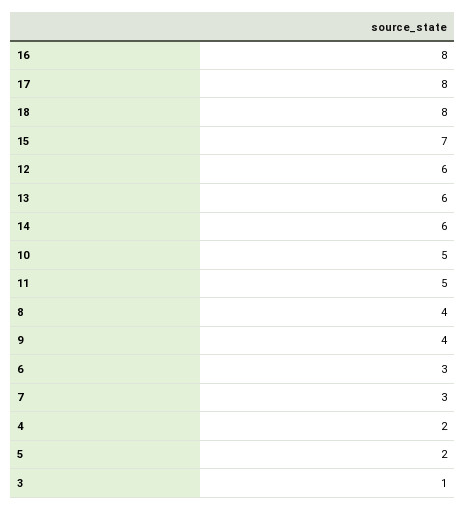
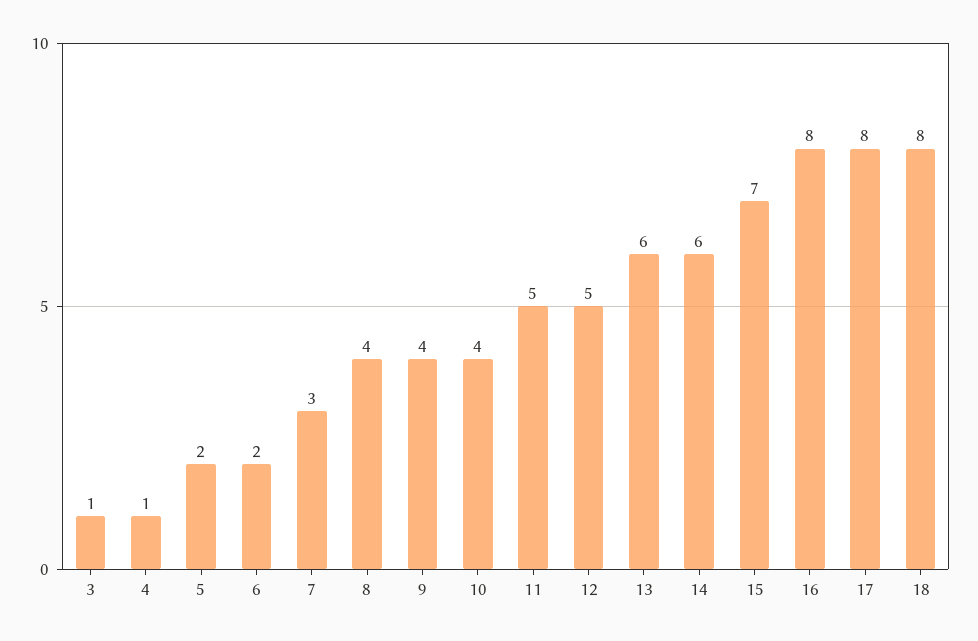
12: 6 -> 5
10: 5 -> 4
6: 3 -> 2
4: 2 -> 1

